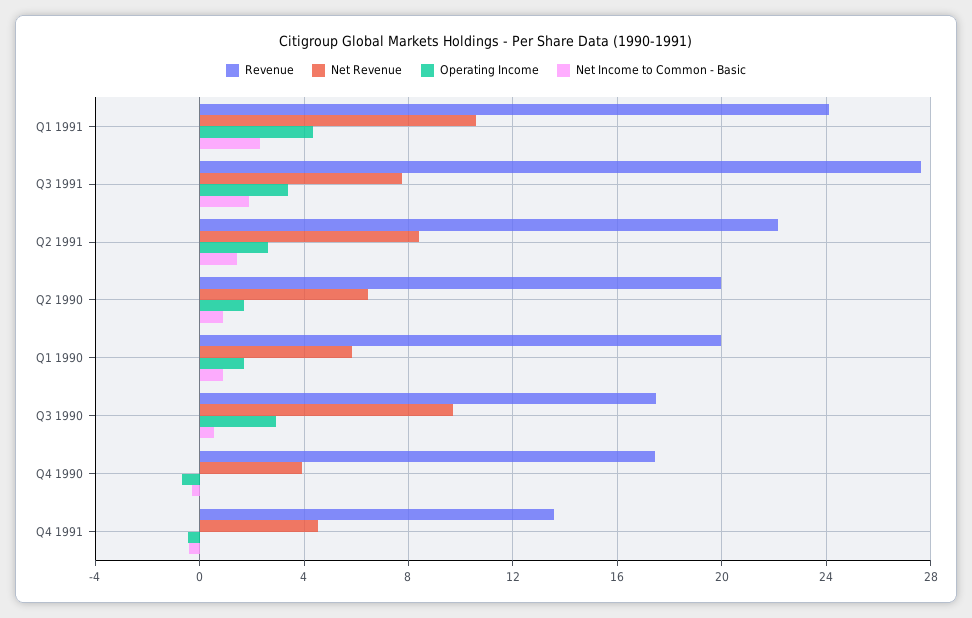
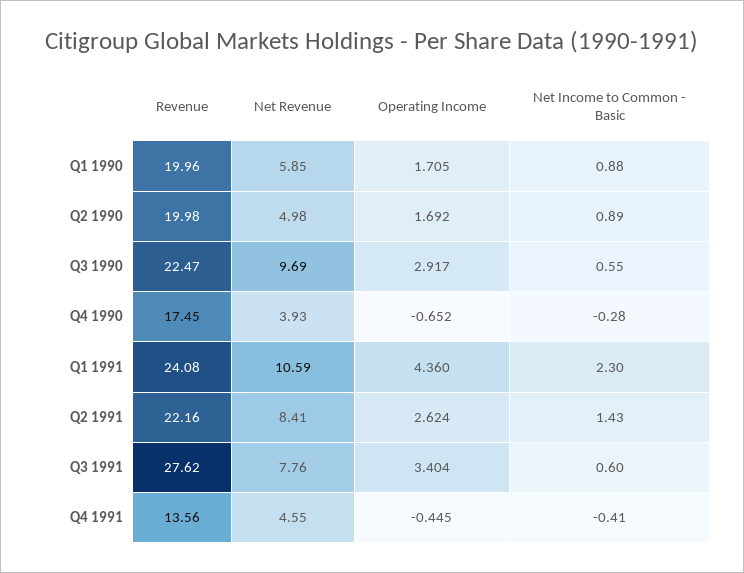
Net Income to Common - Basic, Q3 1991: 2 -> 0.6
Net Revenue, Q2 1990: 6.5 -> 4.98
Revenue, Q3 1990: 17.5 -> 22.47

